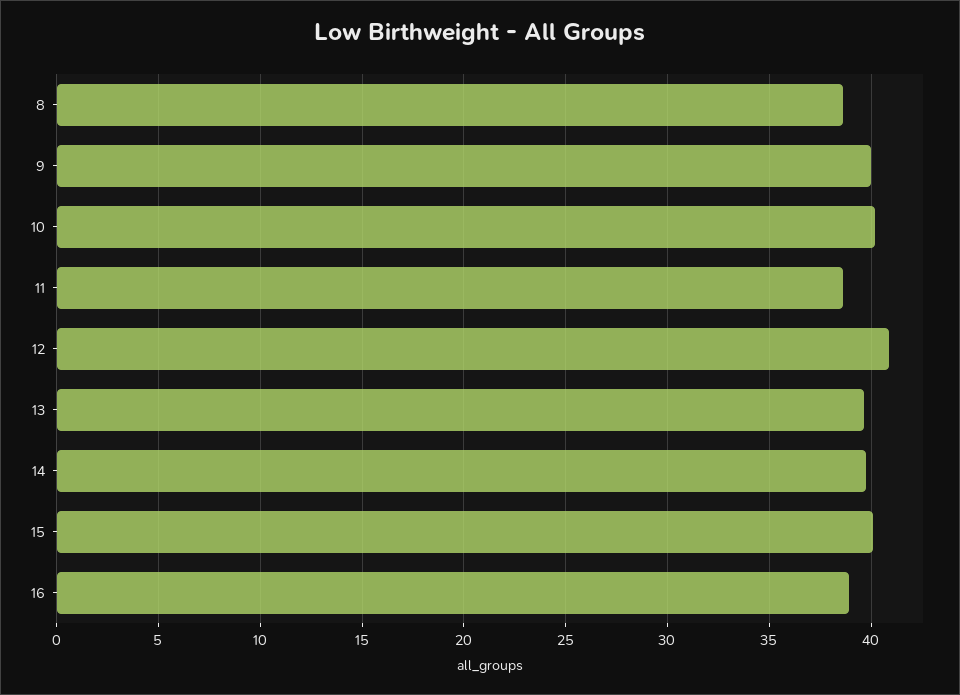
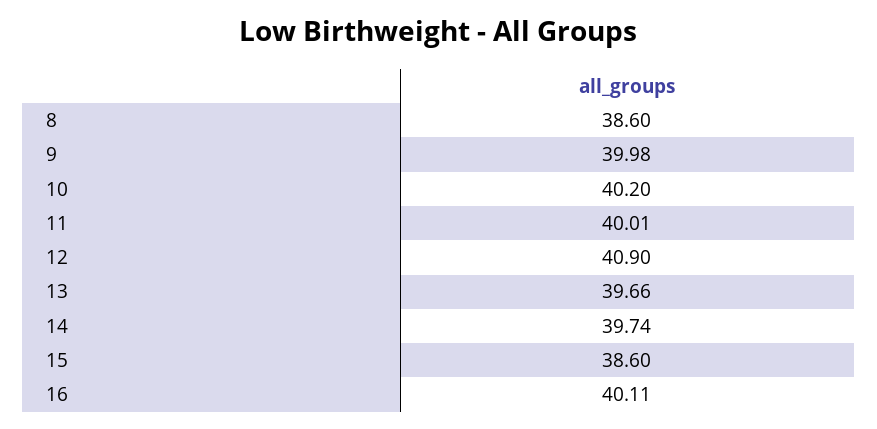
11: 38.5 -> 40.01
15: 40 -> 38.6
16: 39 -> 40.11

